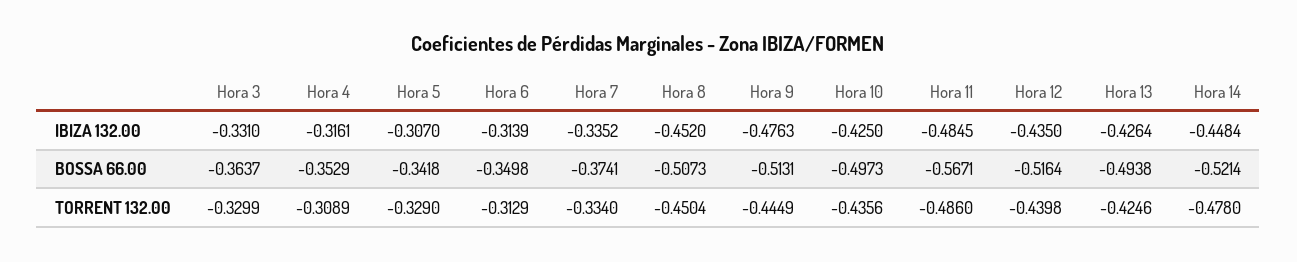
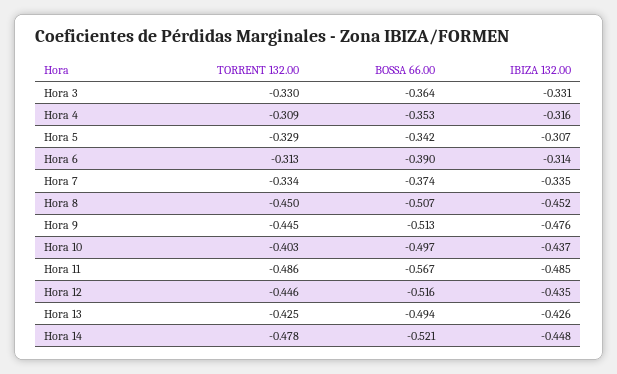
Hora 10, IBIZA 132.00: -0.425 -> -0.437
Hora 6, BOSSA 66.00: -0.3498 -> -0.39
Hora 10, TORRENT 132.00: -0.4356 -> -0.403
Hora 12, TORRENT 132.00: -0.4398 -> -0.446

